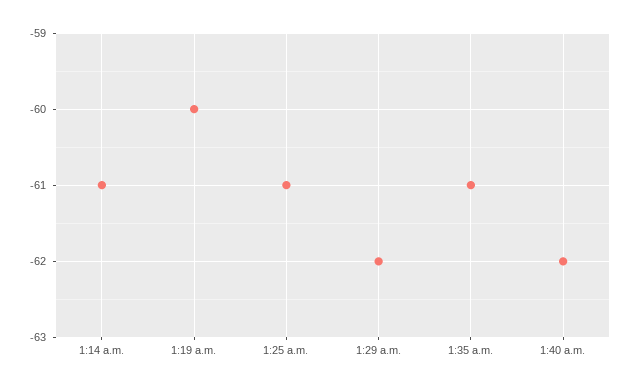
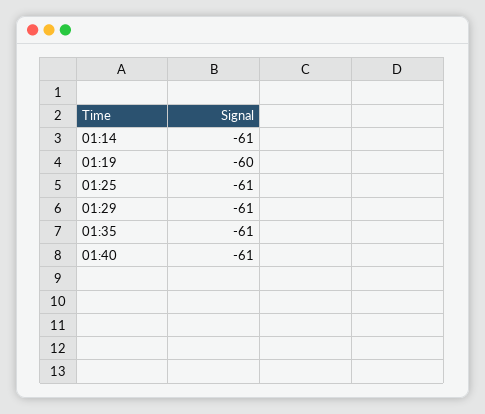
1:29 a.m.: -62 -> -61
1:40 a.m.: -62 -> -61

